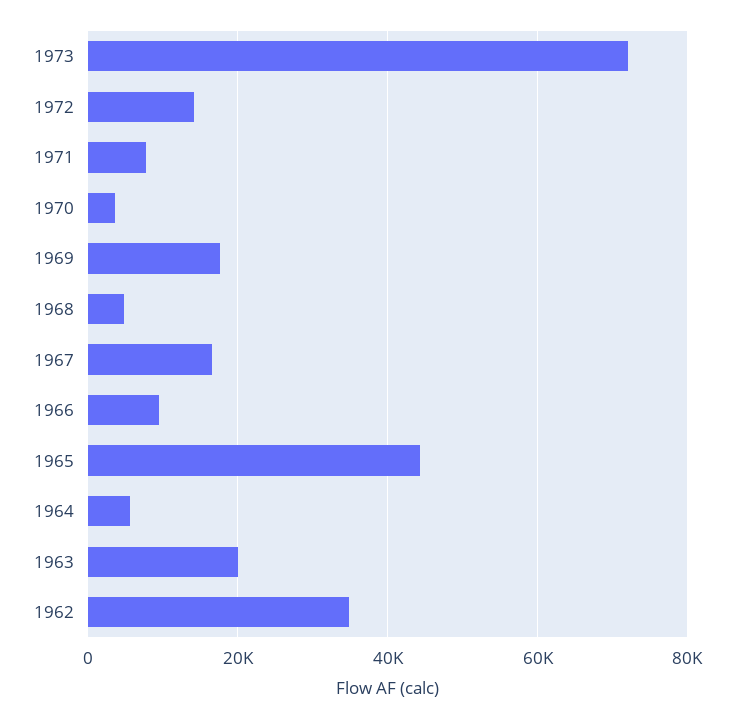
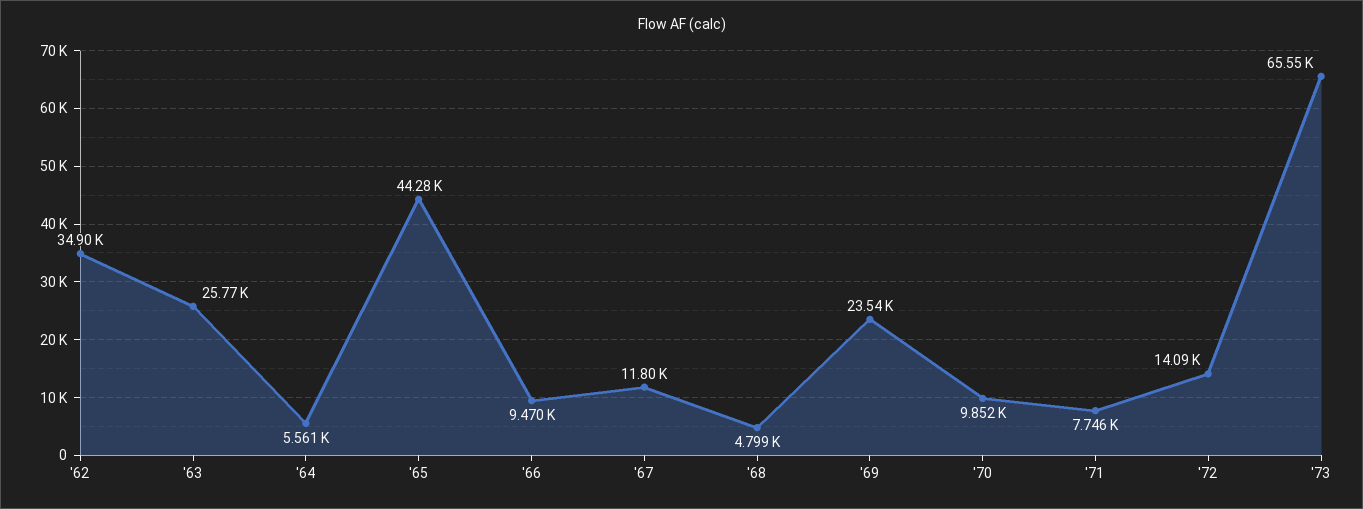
1973: 72000 -> 65550
1970: 4000 -> 9852
1969: 18000 -> 23540
1967: 16000 -> 11800
1963: 20000 -> 25770

